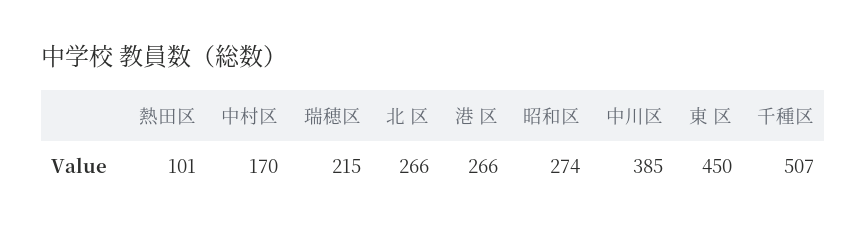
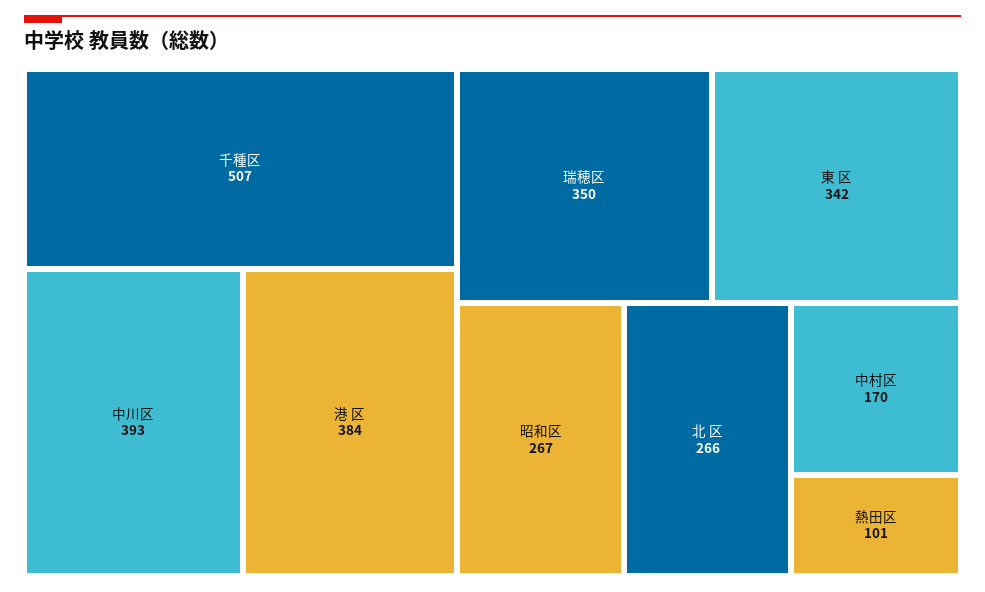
瑞穂区: 215 -> 350
港 区: 266 -> 384
昭和区: 274 -> 267
中川区: 385 -> 393
東 区: 450 -> 342

